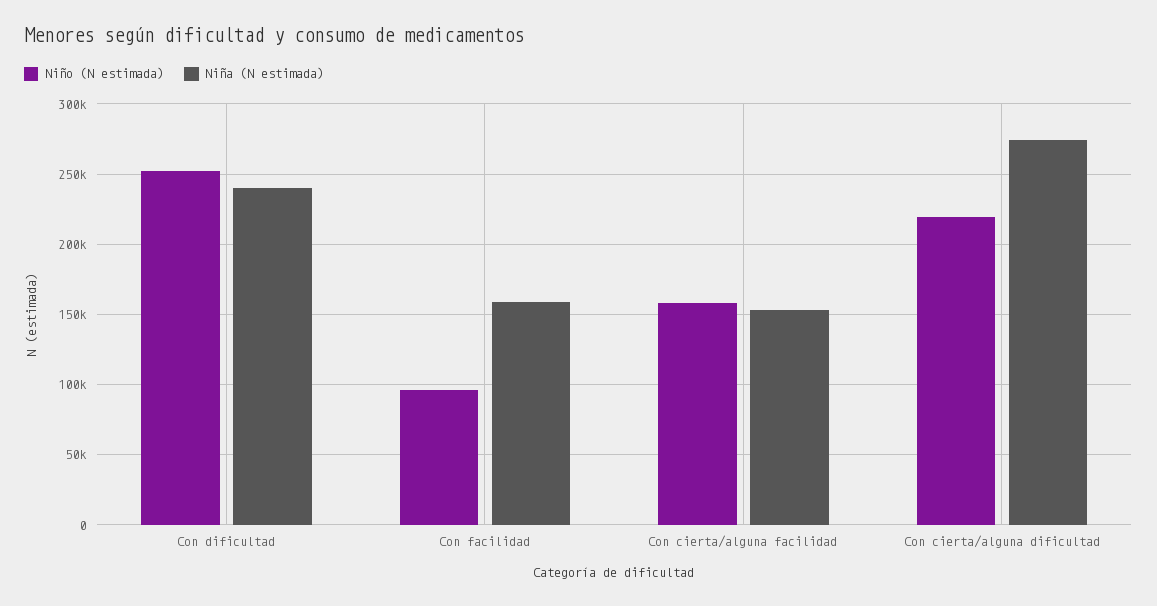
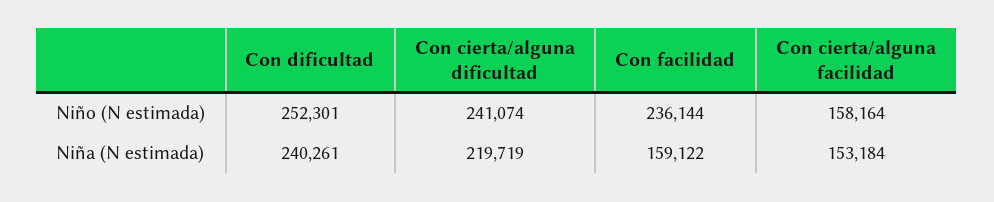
Niño (N estimada), Con facilidad: 95000 -> 236144
Niño (N estimada), Con cierta/alguna dificultad: 220000 -> 241074
Niña (N estimada), Con cierta/alguna dificultad: 275000 -> 219719

